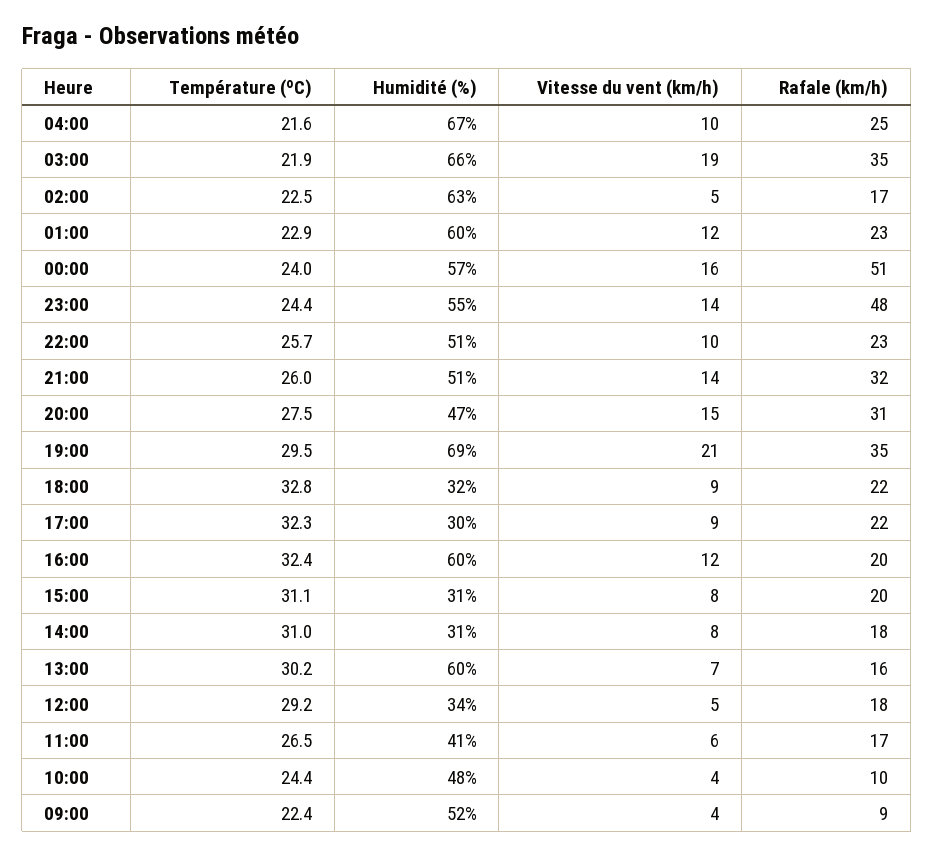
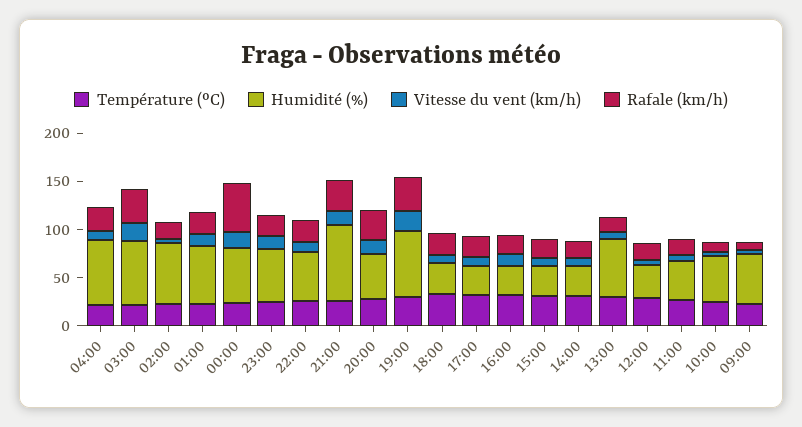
Rafale (km/h), 23:00: 48 -> 20
Humidité (%), 21:00: 51 -> 80
Humidité (%), 16:00: 60 -> 30

